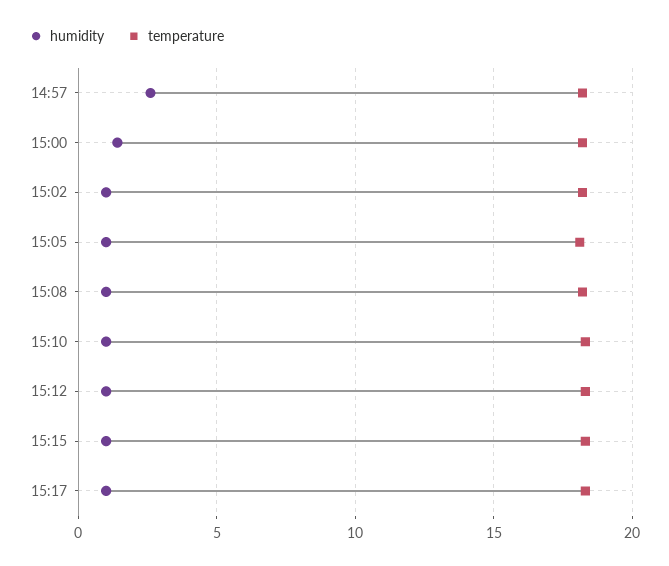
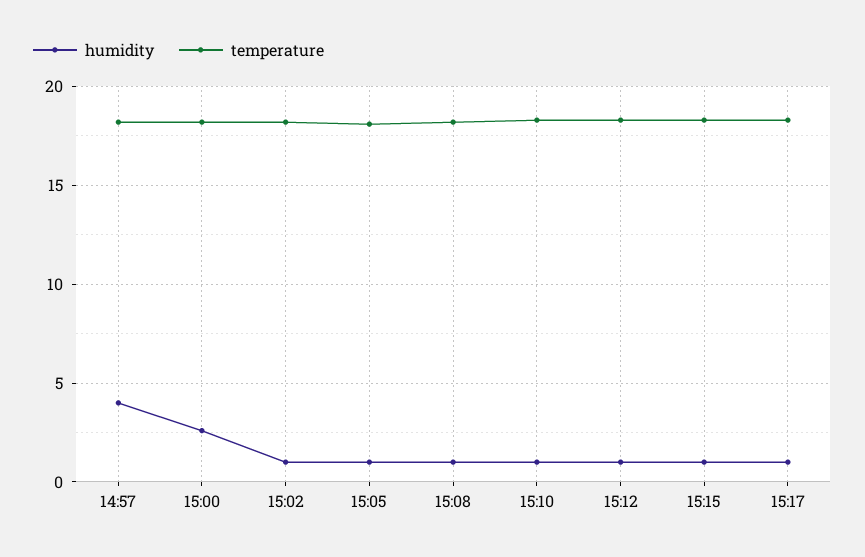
humidity, 14:57: 2.5 -> 4
humidity, 15:00: 1.5 -> 2.5

